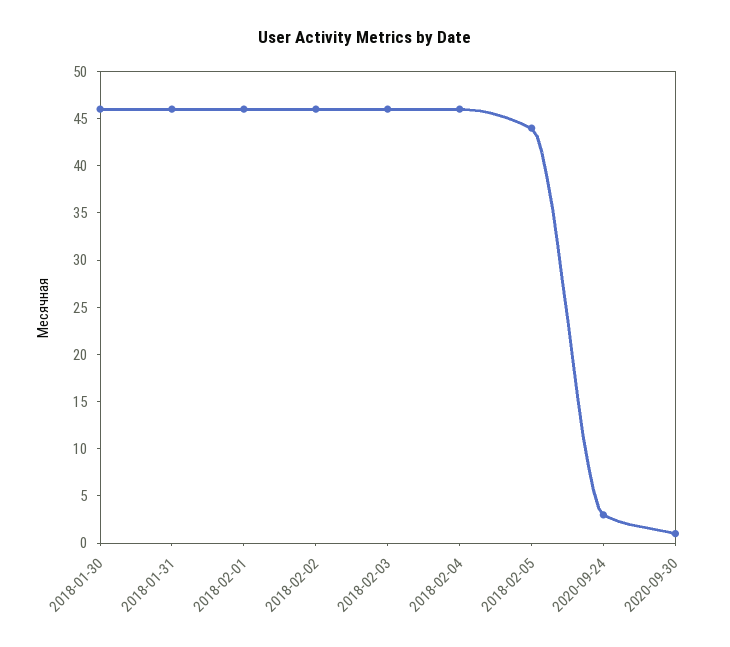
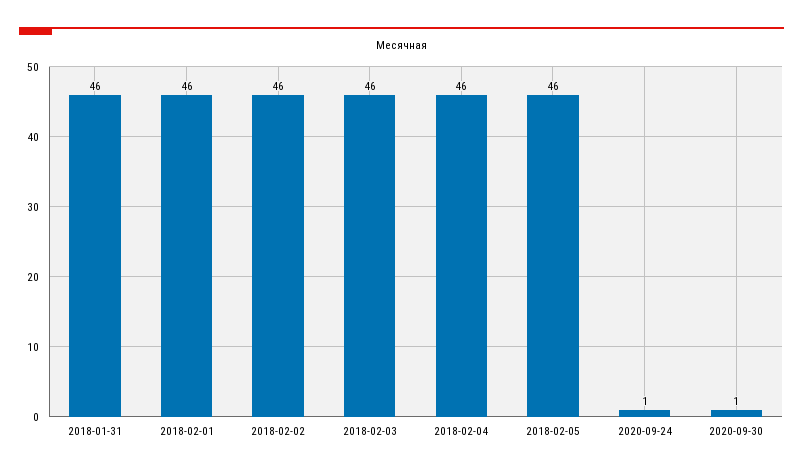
2018-01-30: 46 -> none
2018-02-05: 44 -> 46
2020-09-24: 3 -> 1

